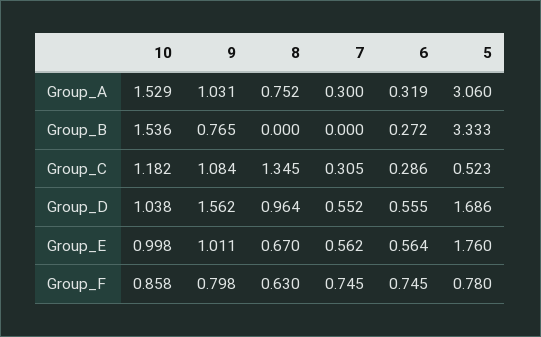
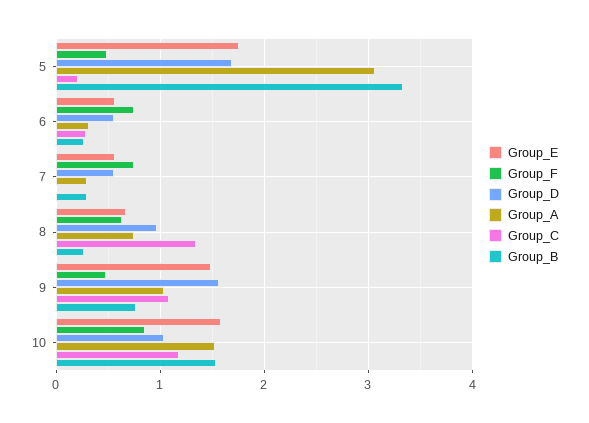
Group_B, 8: 0 -> 0.3
Group_B, 7: 0 -> 0.3
Group_C, 7: 0.305 -> 0
Group_C, 5: 0.523 -> 0.2
Group_E, 10: 0.998 -> 1.6
Group_E, 9: 1.011 -> 1.5
Group_F, 9: 0.798 -> 0.5
Group_F, 5: 0.78 -> 0.5

